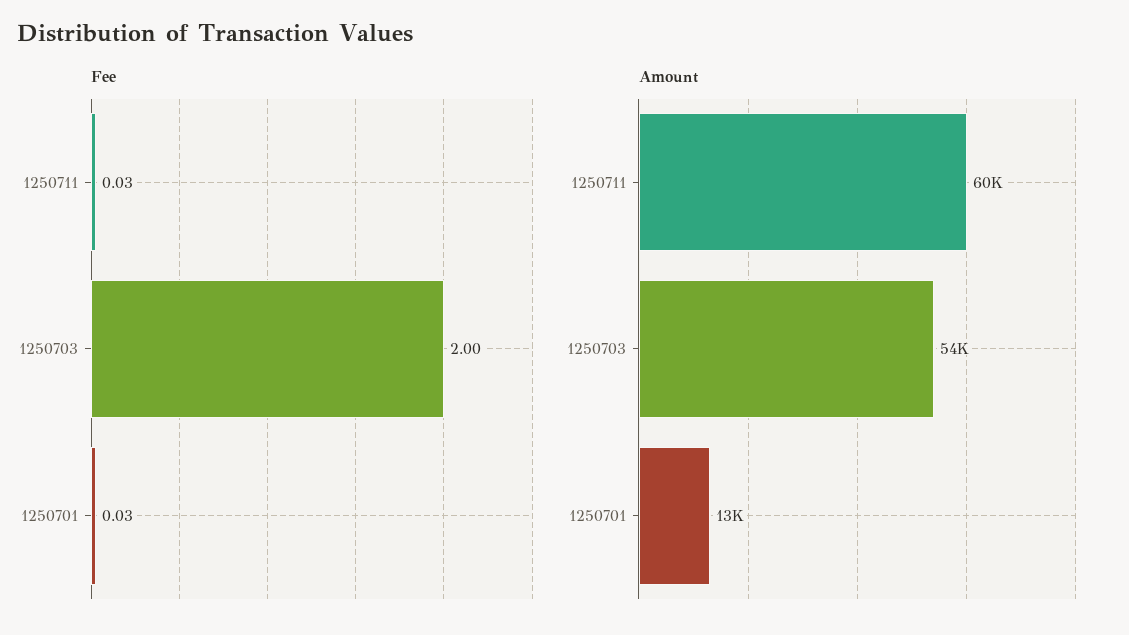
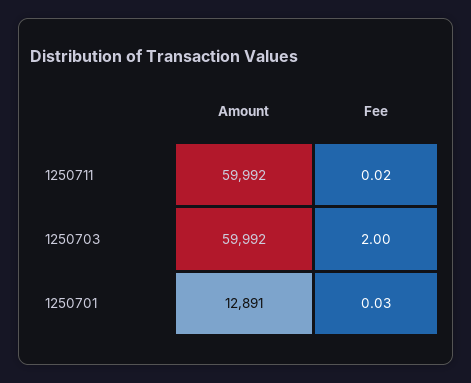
Fee, 1250711: 0.03 -> 0.02
Amount, 1250703: 54000 -> 59992

